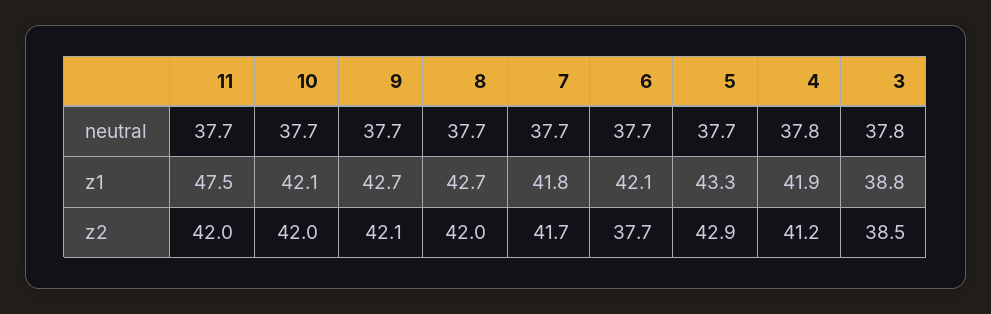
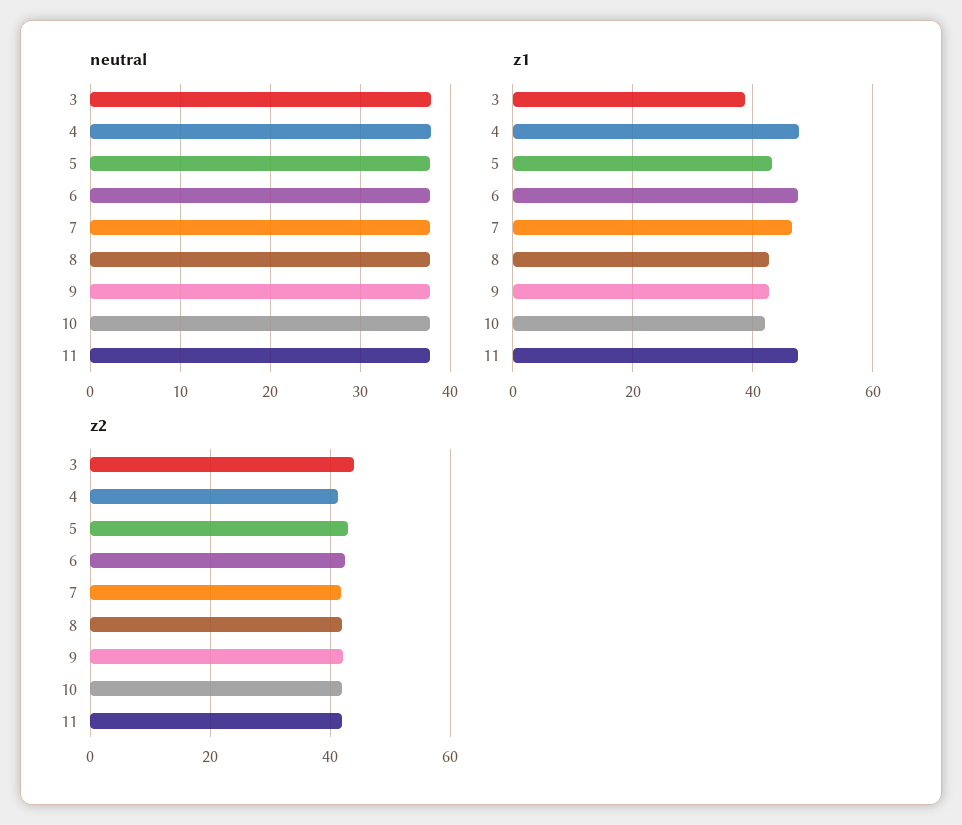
z1, 7: 41.8 -> 46
z1, 6: 42.1 -> 48
z1, 4: 41.9 -> 48
z2, 6: 37.7 -> 42
z2, 3: 38.5 -> 44

